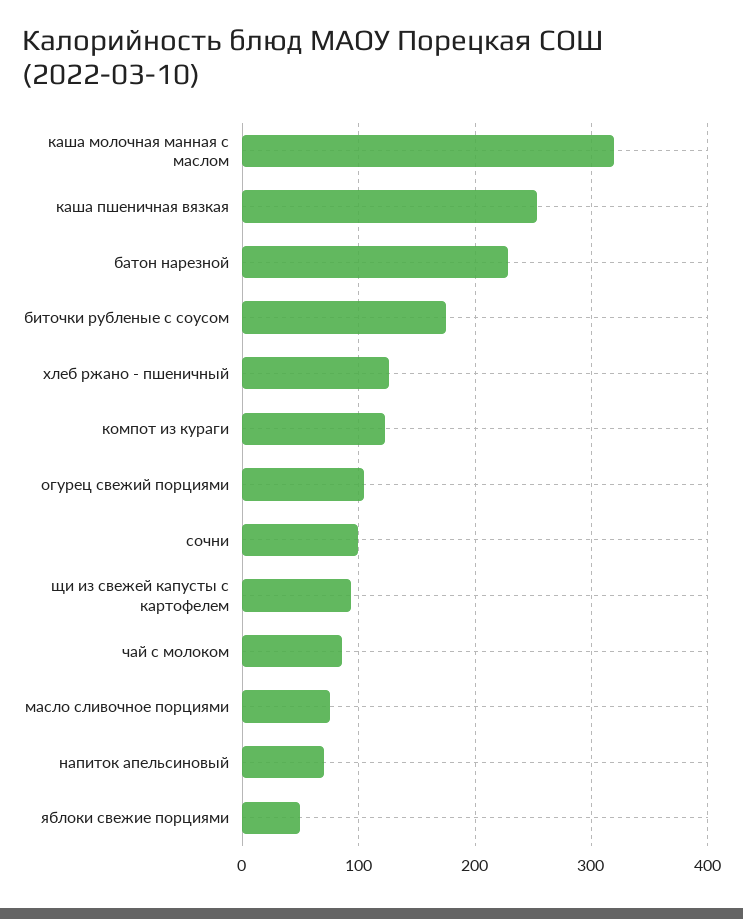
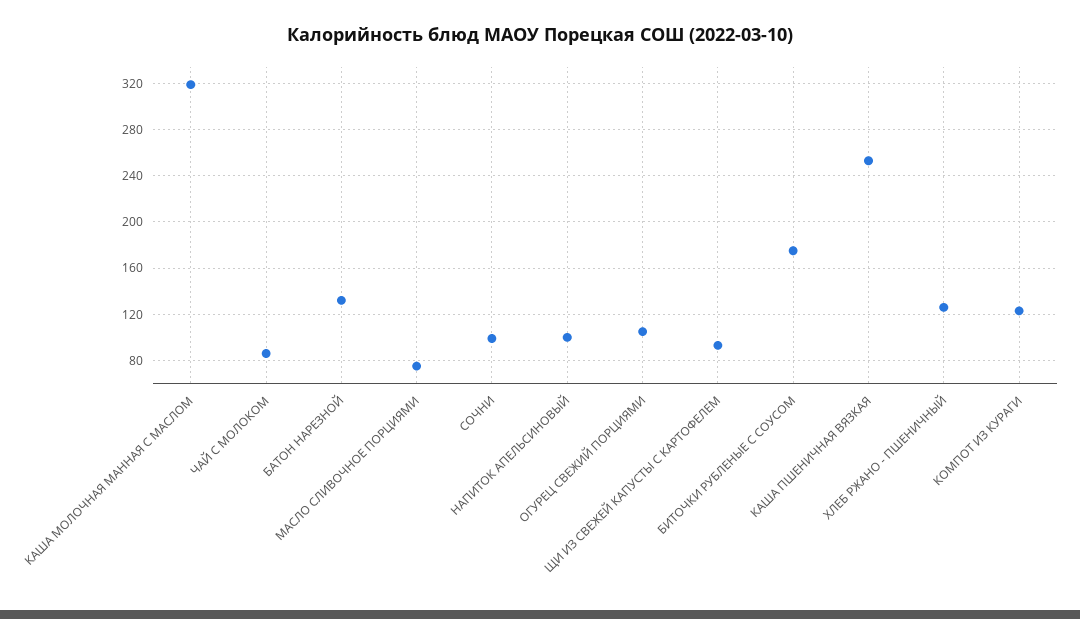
батон нарезной: 230 -> 130
напиток апельсиновый: 70 -> 100
яблоки свежие порциями: 50 -> none

